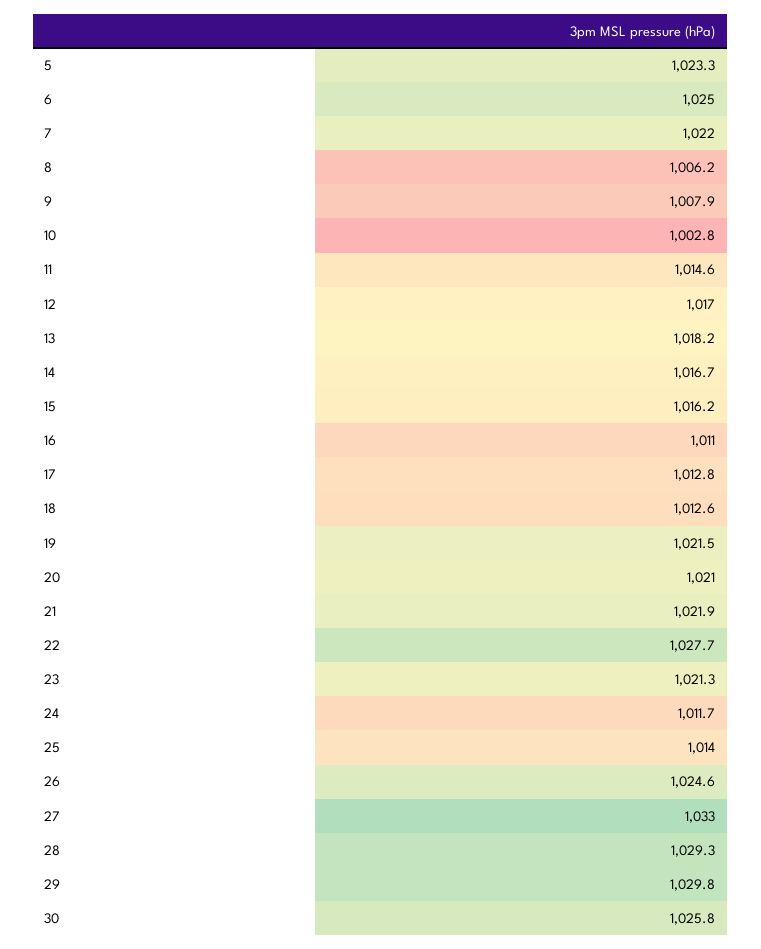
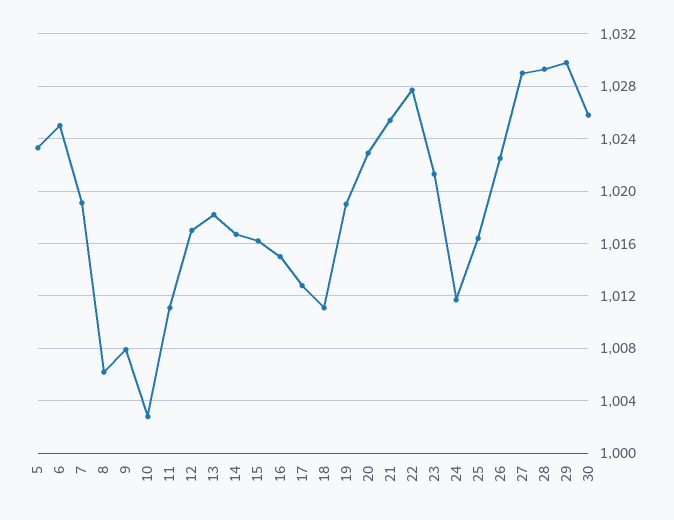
7: 1022 -> 1019
11: 1014.6 -> 1011
16: 1011 -> 1015
18: 1012.6 -> 1011
19: 1021.5 -> 1019
20: 1021 -> 1023
21: 1021.9 -> 1025.5
25: 1014 -> 1016.5
26: 1024.6 -> 1022.5
27: 1033 -> 1029

